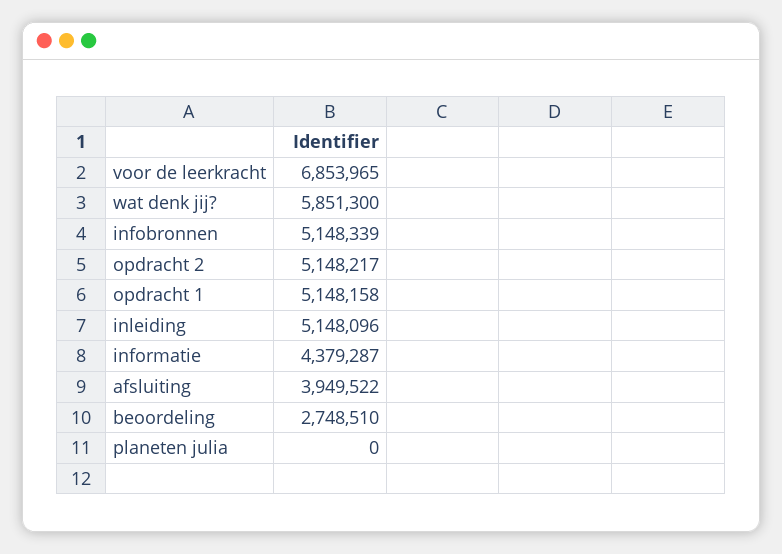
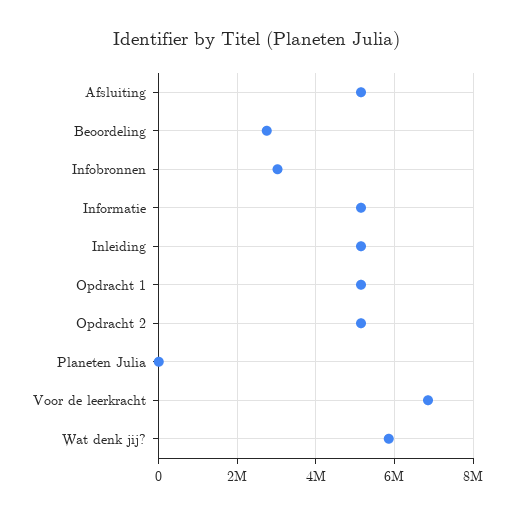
infobronnen: 5148339 -> 3000000
informatie: 4379287 -> 5200000
afsluiting: 3949522 -> 5200000

